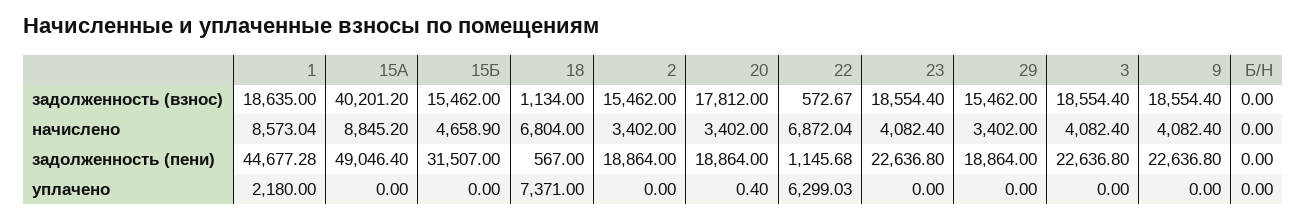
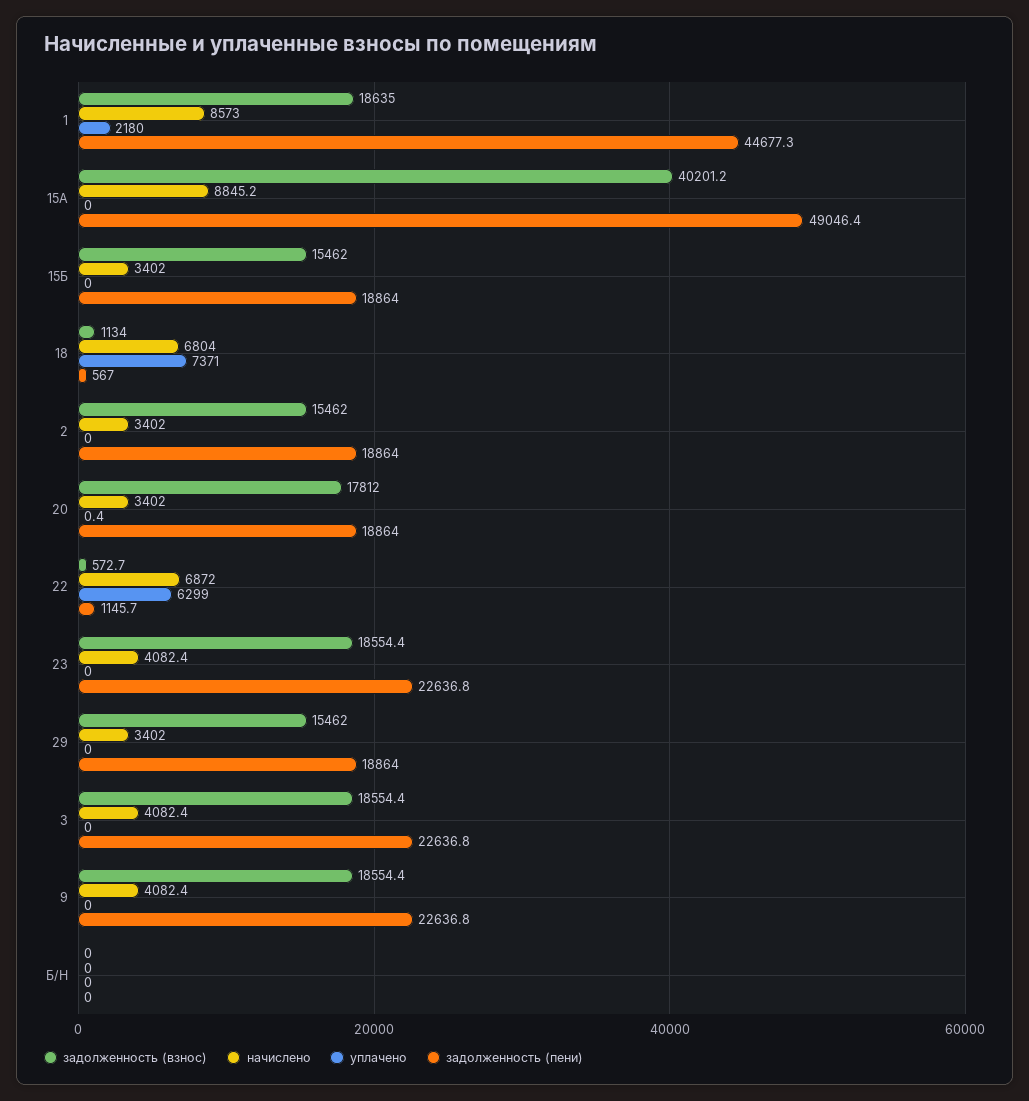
начислено, 15Б: 4658.9 -> 3402
задолженность (пени), 15Б: 31507 -> 18864

